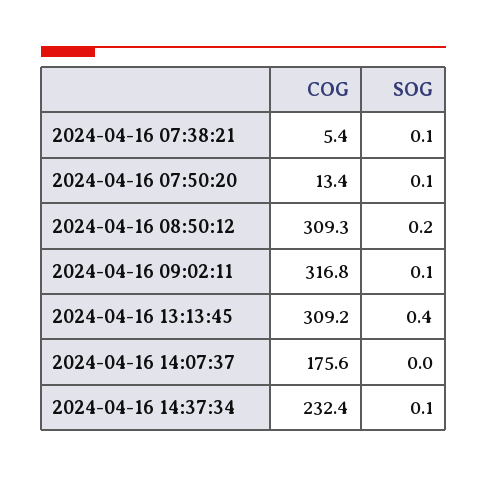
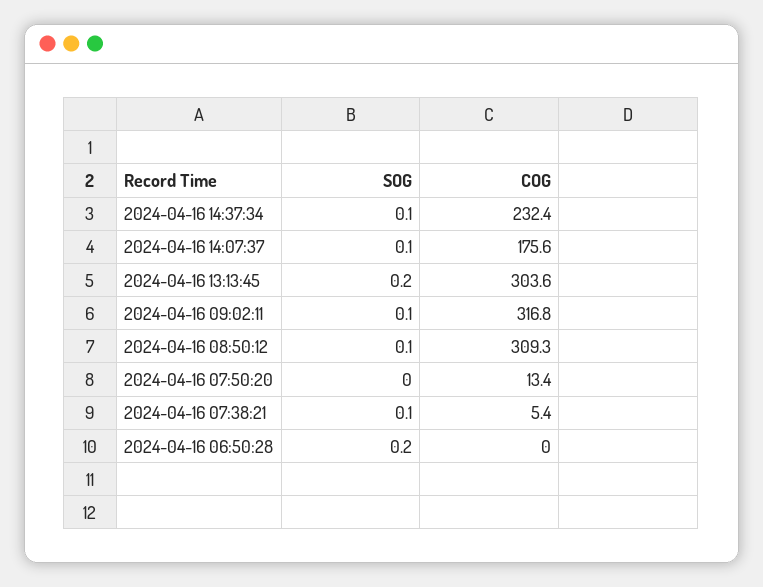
SOG, 2024-04-16 07:50:20: 0.1 -> 0
SOG, 2024-04-16 08:50:12: 0.2 -> 0.1
COG, 2024-04-16 13:13:45: 309.2 -> 303.6
SOG, 2024-04-16 13:13:45: 0.4 -> 0.2
SOG, 2024-04-16 14:07:37: 0 -> 0.1
SOG, 2024-04-16 06:50:28: none -> 0.2
COG, 2024-04-16 06:50:28: none -> 0

